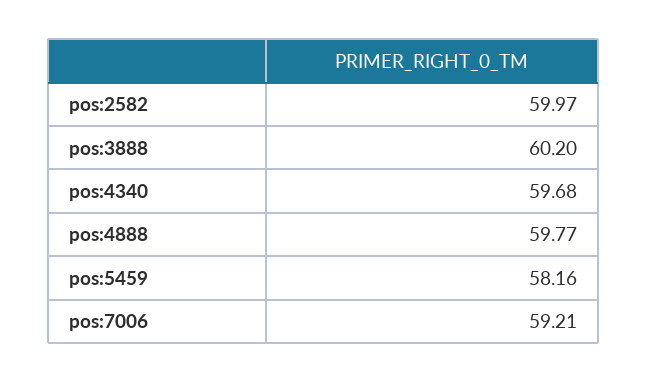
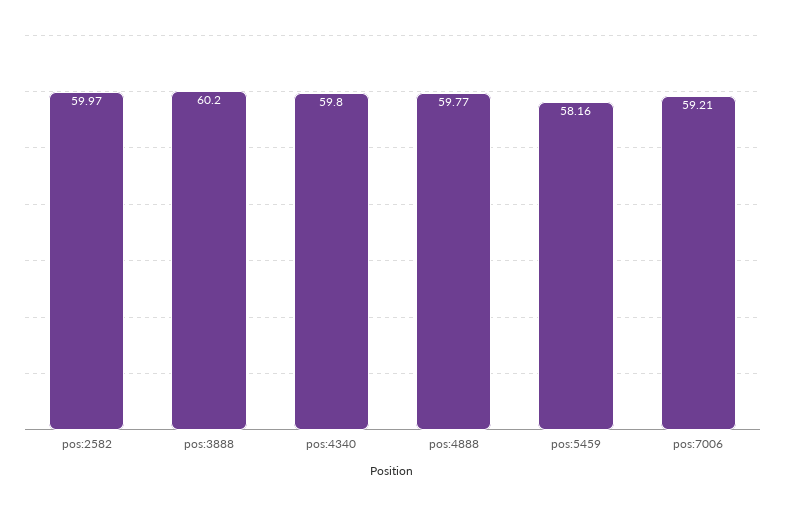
pos:4340: 59.68 -> 59.8

